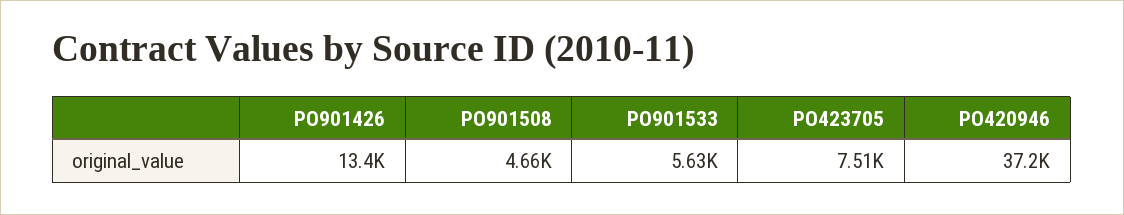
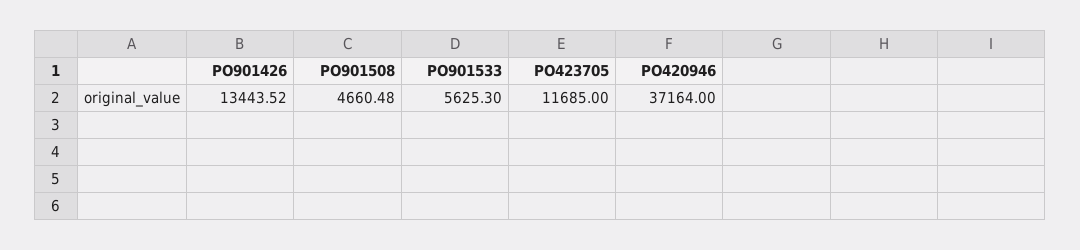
PO423705: 7510 -> 11685

